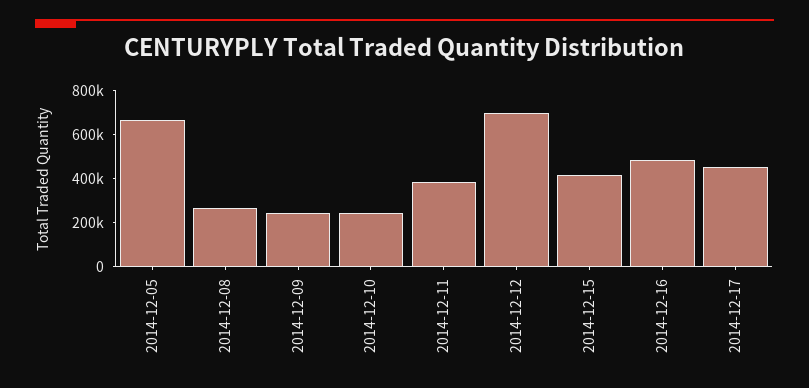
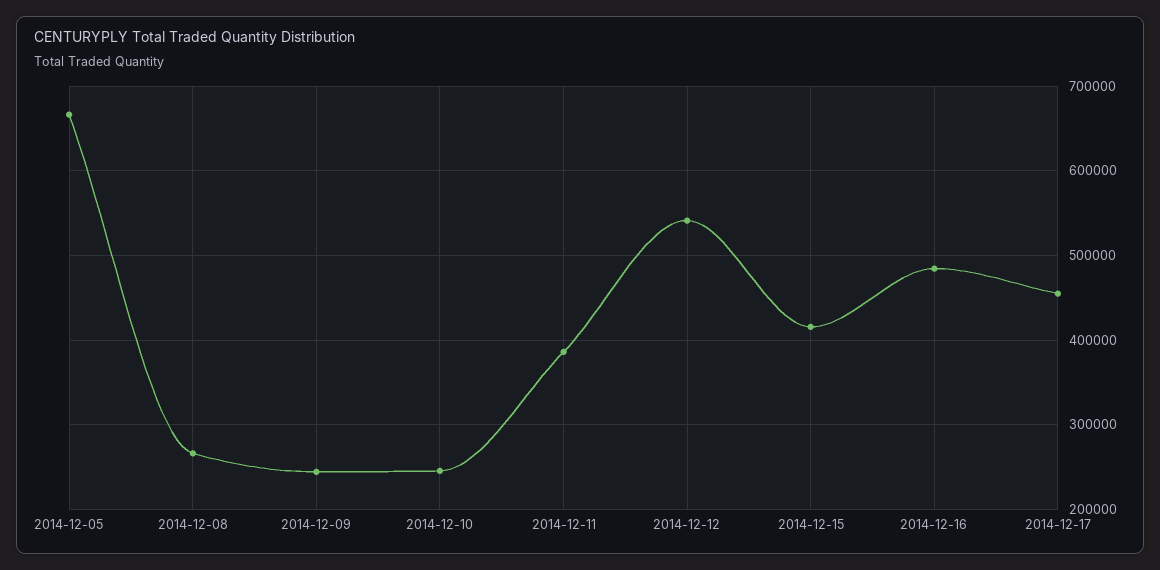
2014-12-12: 700000 -> 540000

